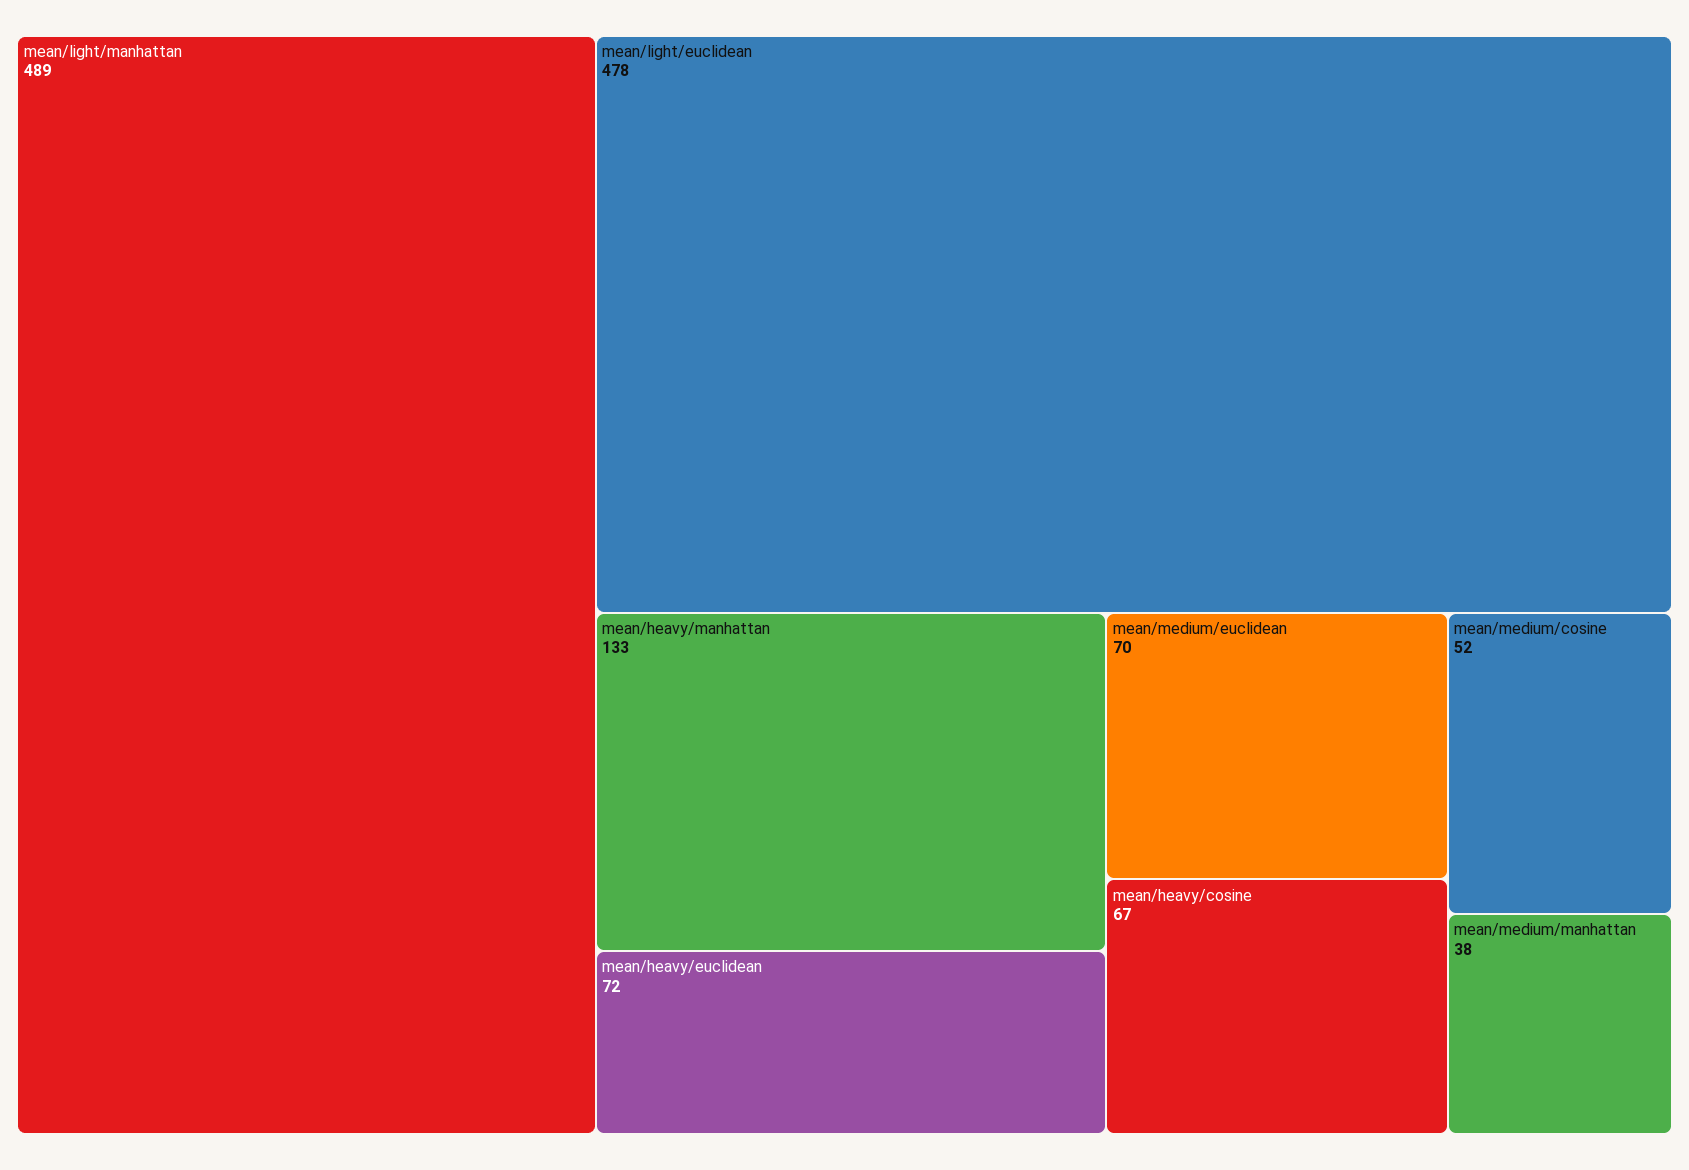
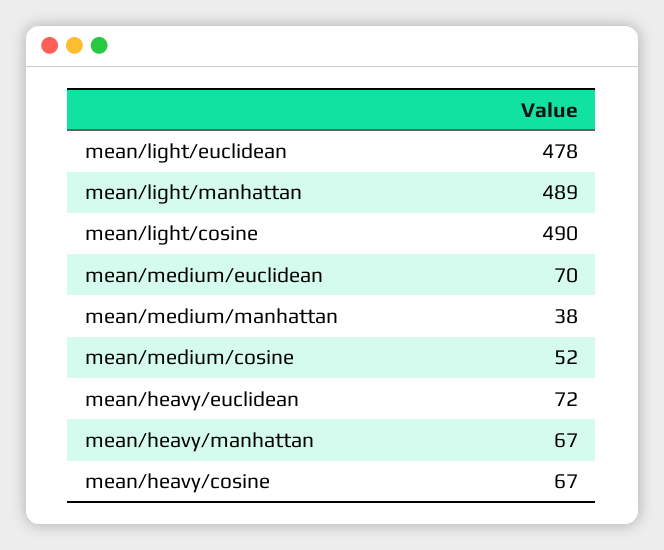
mean/heavy/manhattan: 133 -> 67
mean/light/cosine: none -> 490

